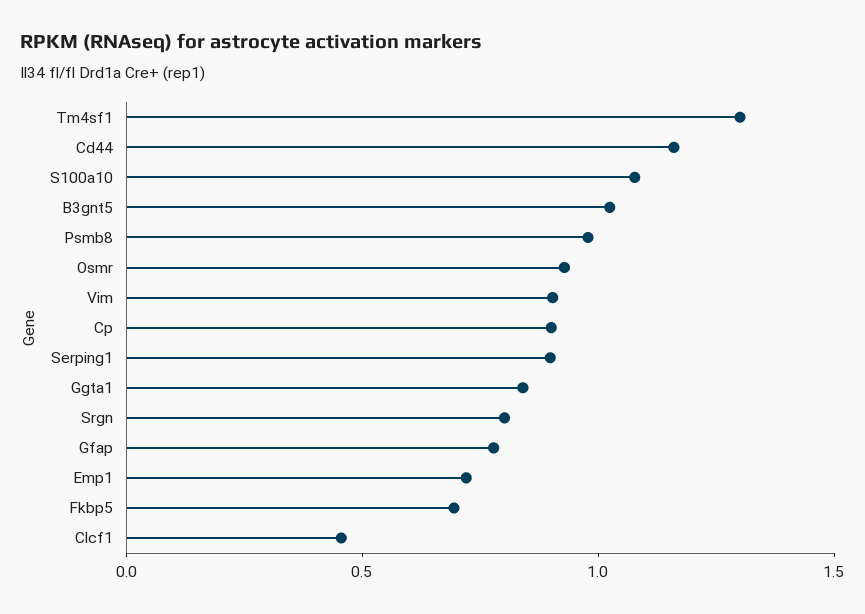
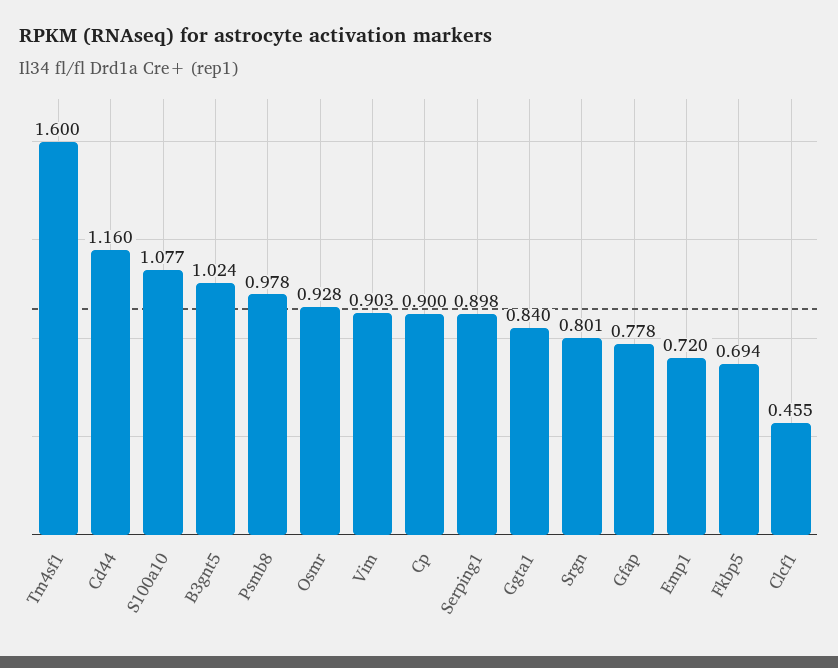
Tm4sf1: 1.3 -> 1.6

